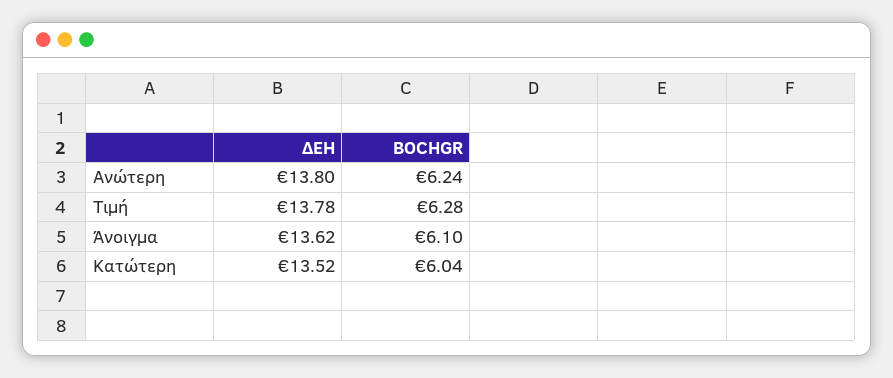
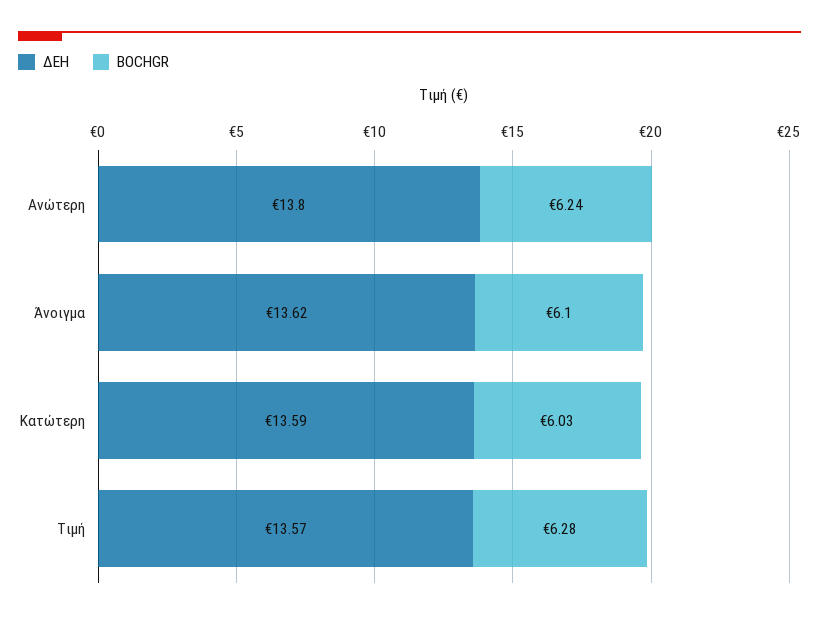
ΔΕΗ, Τιμή: 13.78 -> 13.57
ΔΕΗ, Κατώτερη: 13.52 -> 13.59
BOCHGR, Κατώτερη: 6.04 -> 6.03

